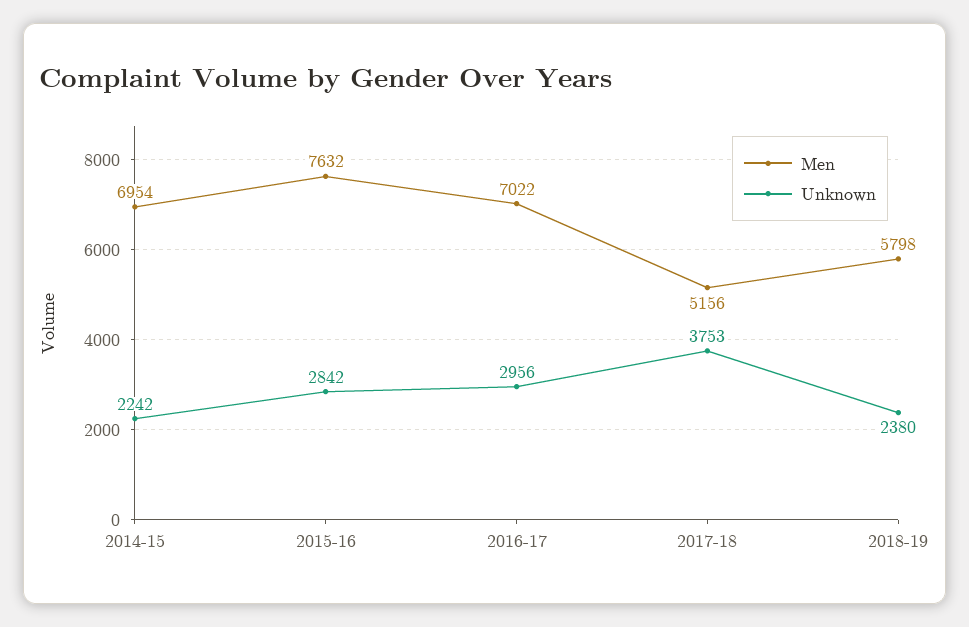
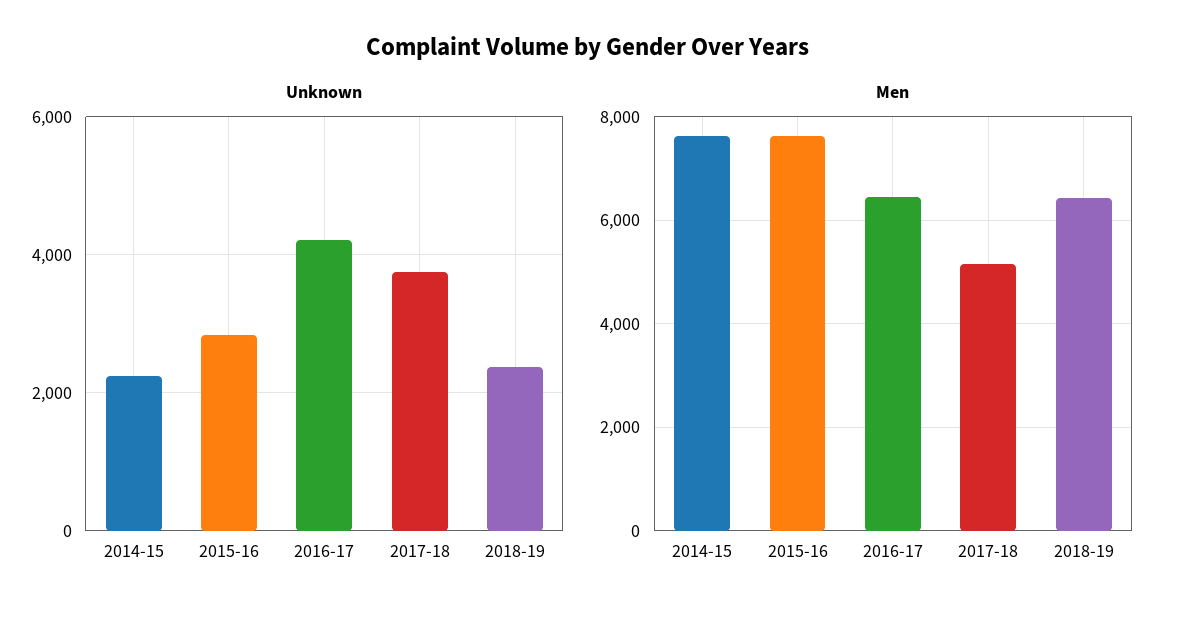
Men, 2014-15: 6954 -> 7600
Men, 2016-17: 7022 -> 6400
Unknown, 2016-17: 2956 -> 4200
Men, 2018-19: 5798 -> 6400

